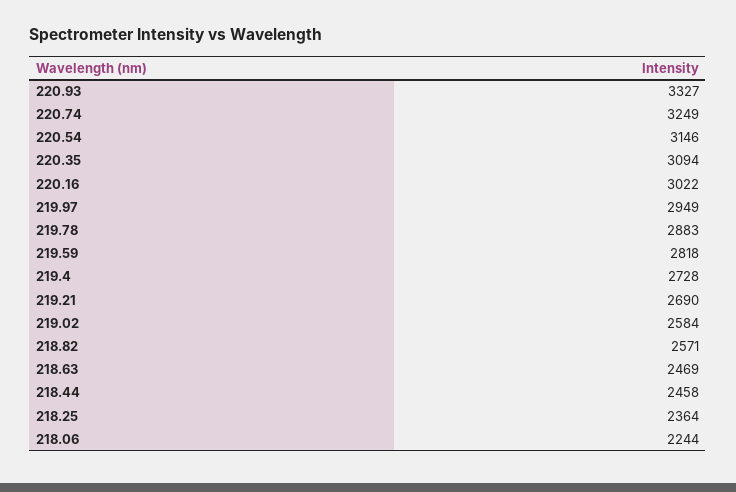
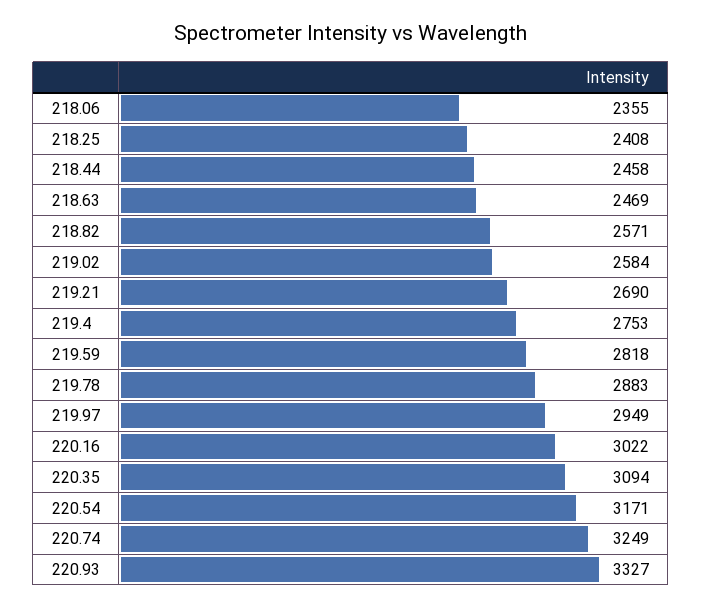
220.54: 3146 -> 3171
219.4: 2728 -> 2753
218.25: 2364 -> 2408
218.06: 2244 -> 2355

